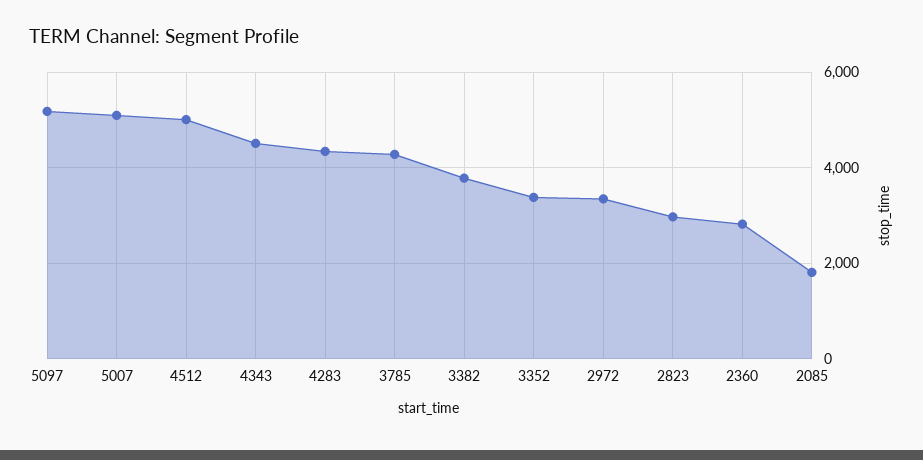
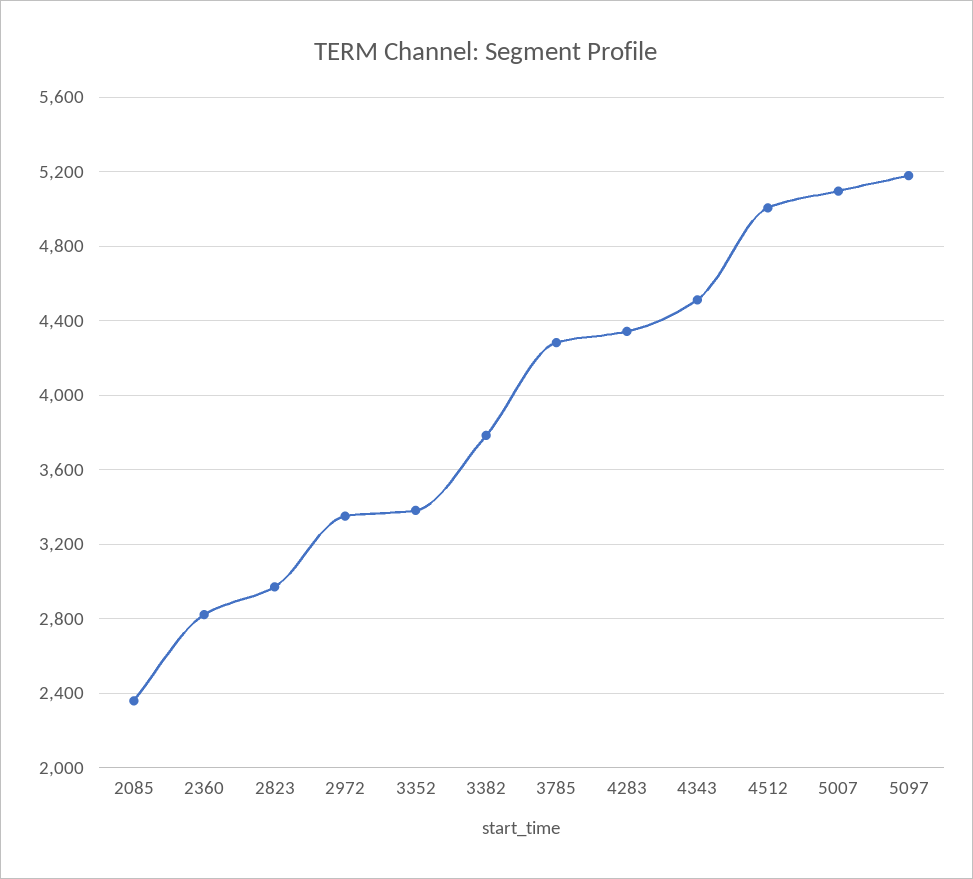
2085: 1800 -> 2350

